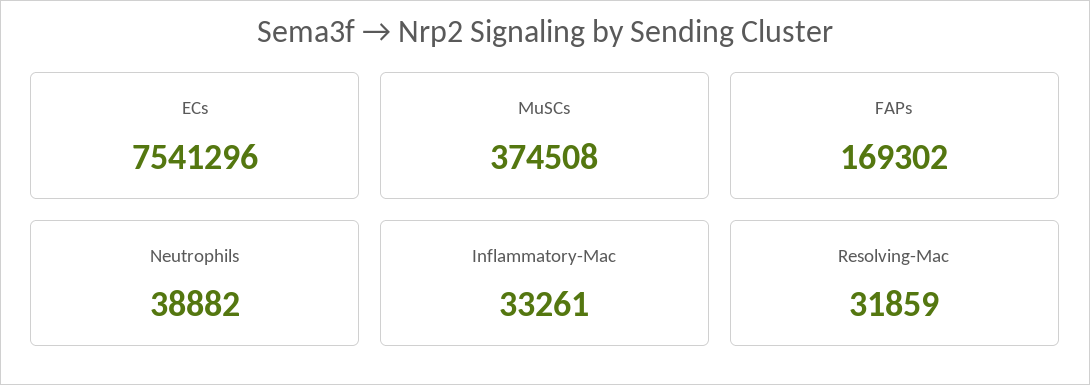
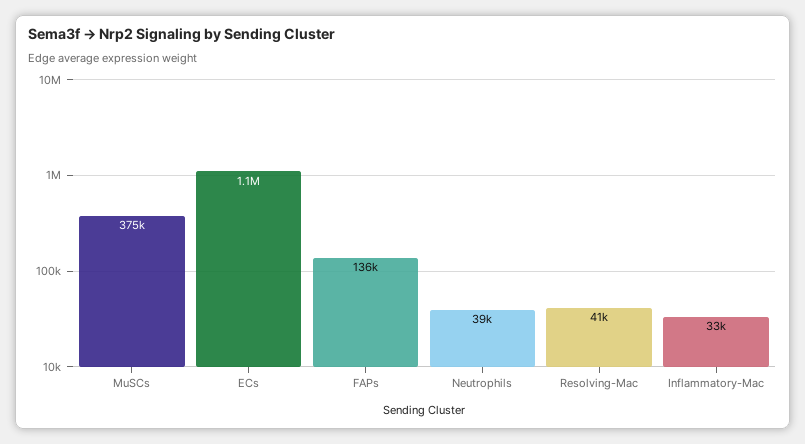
ECs: 7541296 -> 1100000
FAPs: 169302 -> 136000
Resolving-Mac: 31859 -> 41000

